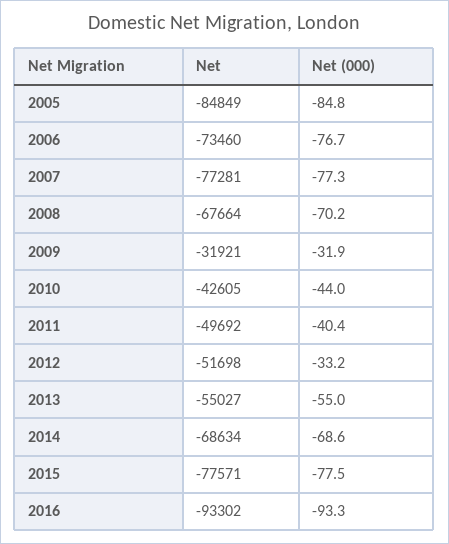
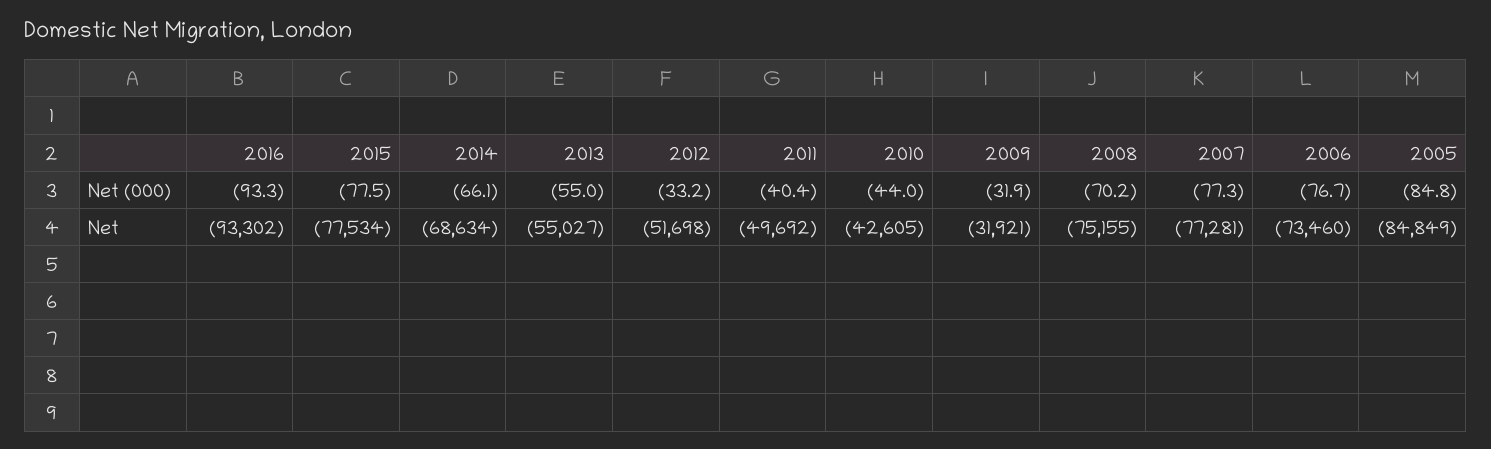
Net, 2008: -67664 -> -75155
Net (000), 2014: -68.6 -> -66.1
Net, 2015: -77571 -> -77534

